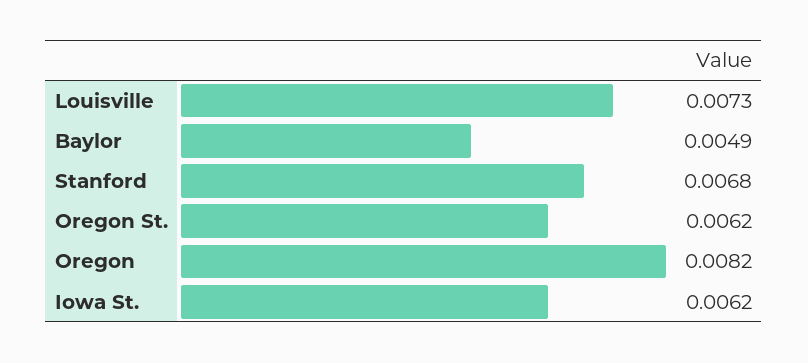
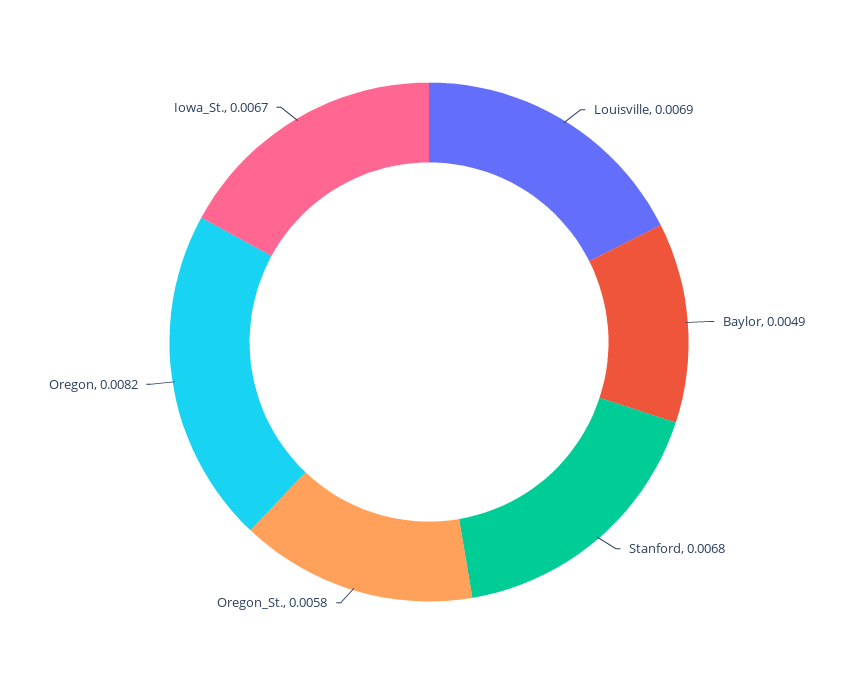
Louisville: 0.0073 -> 0.0069
Oregon St.: 0.0062 -> 0.0058
Iowa St.: 0.0062 -> 0.0067

